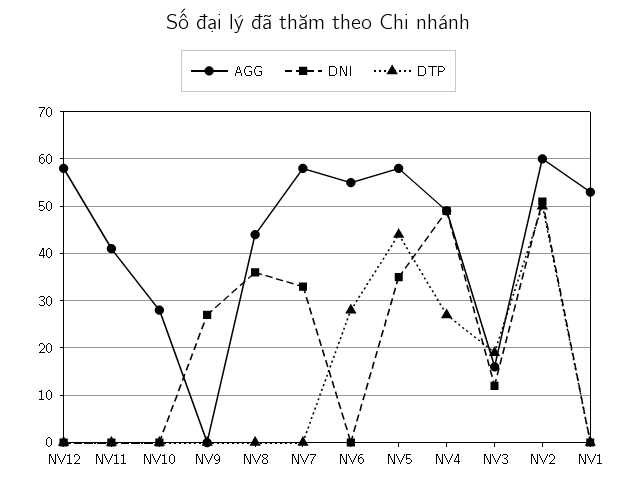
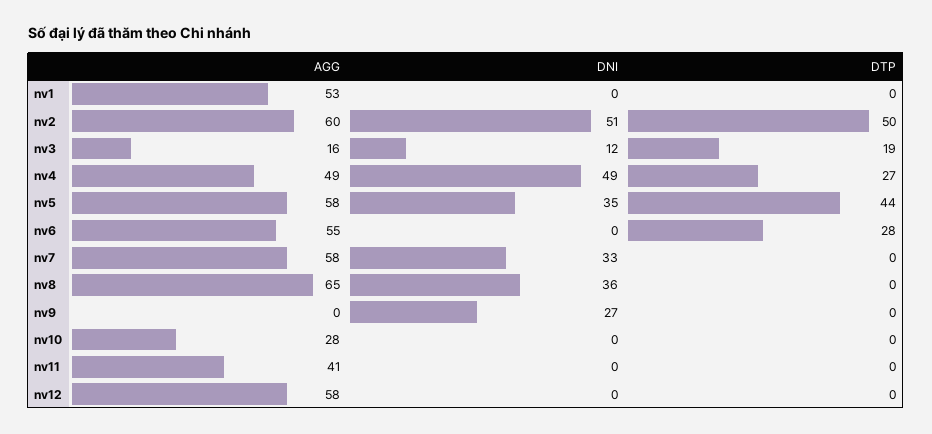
AGG, NV8: 45 -> 65

